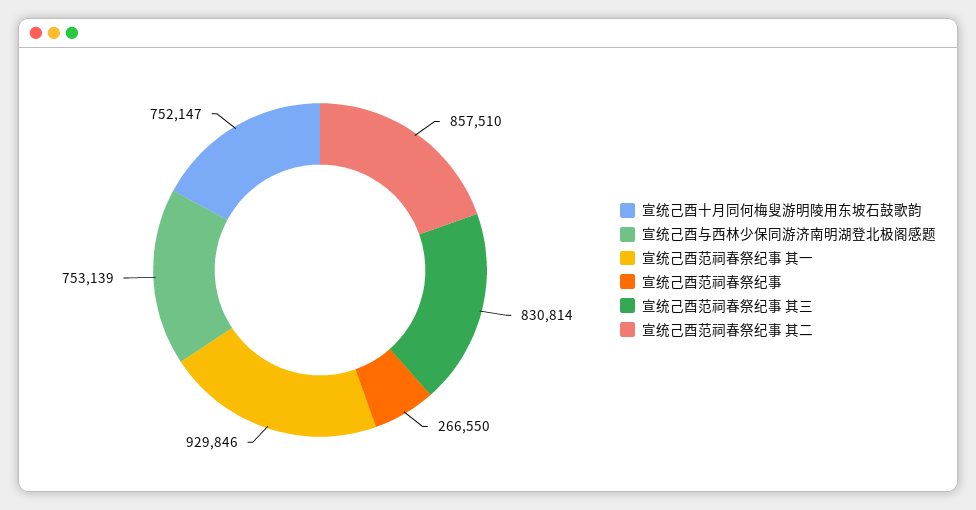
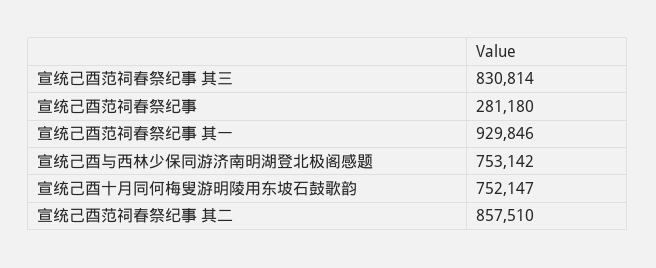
宣统己酉与西林少保同游济南明湖登北极阁感题: 753139 -> 753142
宣统己酉范祠春祭纪事: 266550 -> 281180

